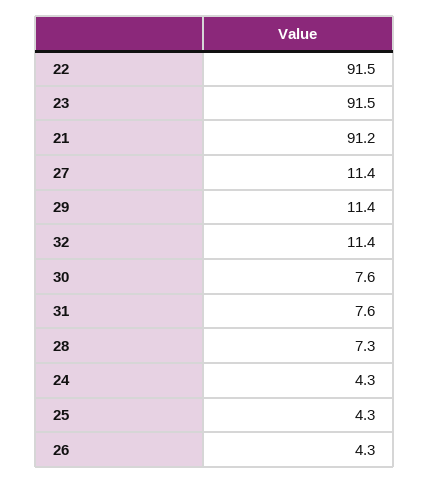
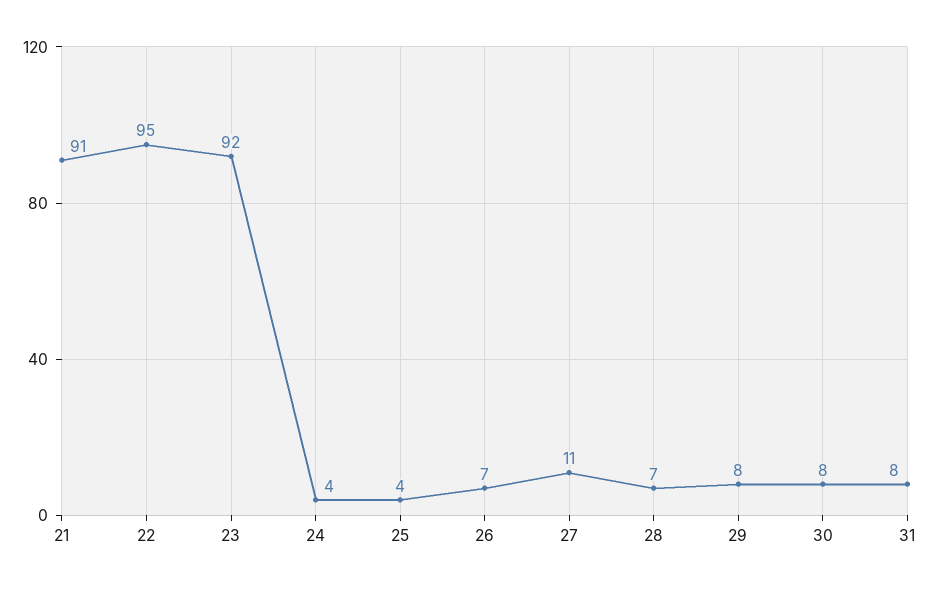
22: 91.5 -> 95
29: 11.4 -> 8
32: 11.4 -> none
26: 4.3 -> 7

